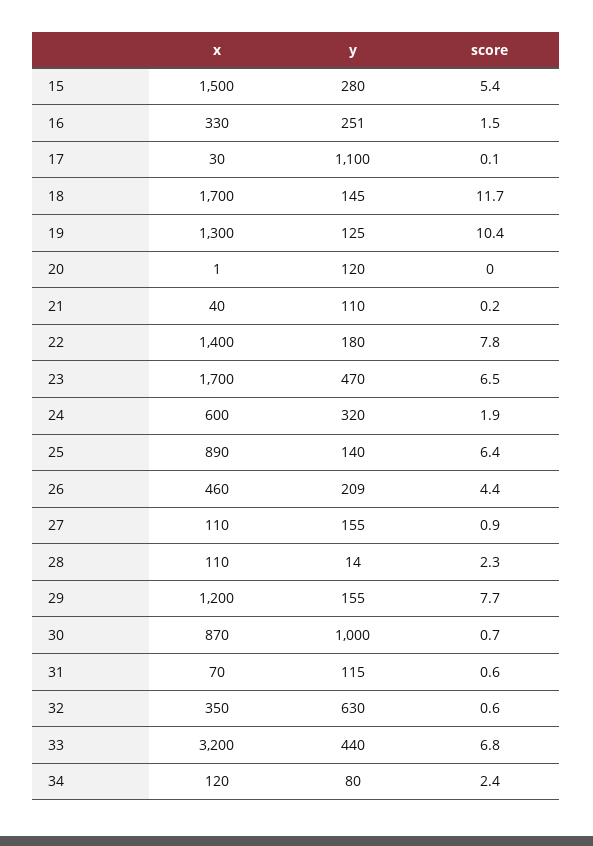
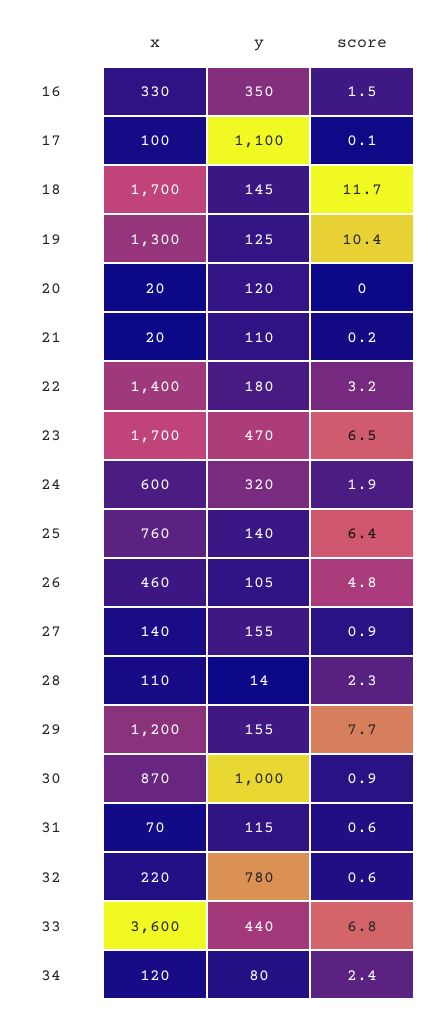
x, 15: 1500 -> none
y, 15: 280 -> none
score, 15: 5.4 -> none
y, 16: 251 -> 350
x, 17: 30 -> 100
x, 20: 1 -> 20
x, 21: 40 -> 20
score, 22: 7.8 -> 3.2
x, 25: 890 -> 760
y, 26: 209 -> 105
score, 26: 4.4 -> 4.8
x, 27: 110 -> 140
score, 30: 0.7 -> 0.9
x, 32: 350 -> 220
y, 32: 630 -> 780
x, 33: 3200 -> 3600

